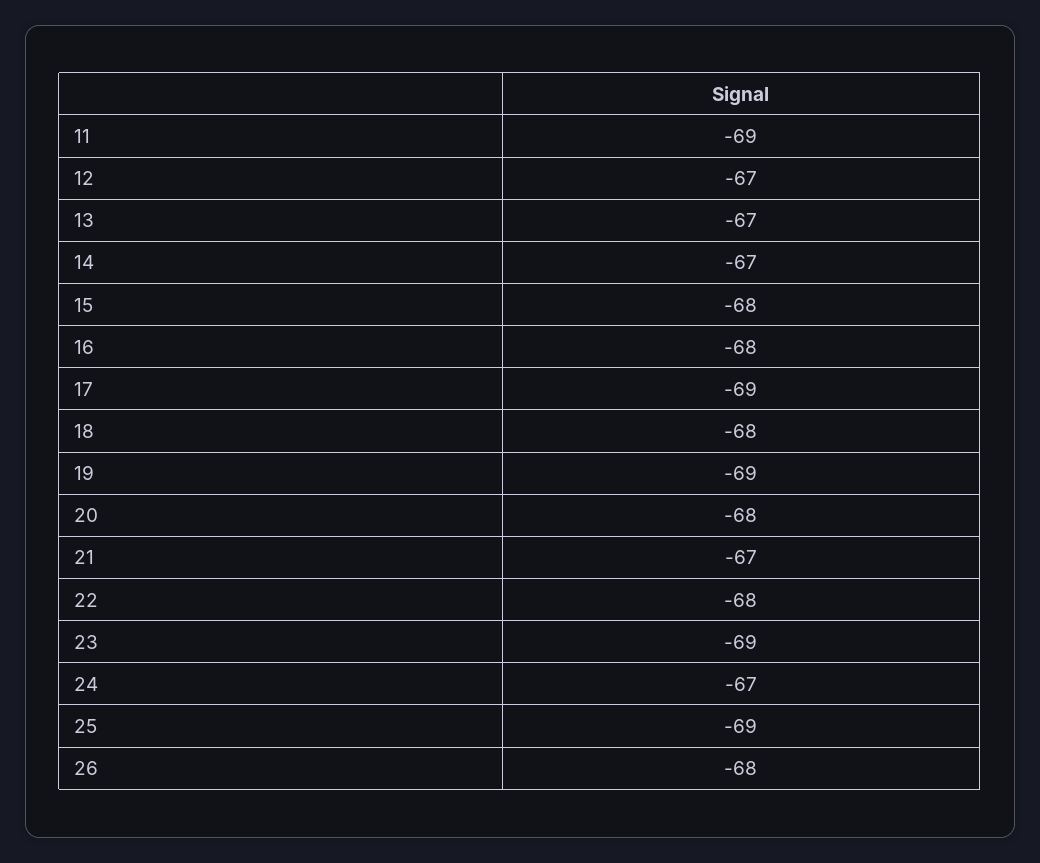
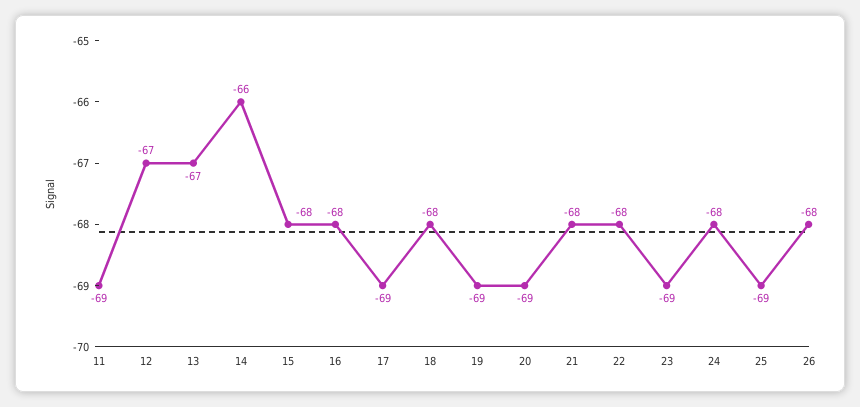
14: -67 -> -66
20: -68 -> -69
21: -67 -> -68
24: -67 -> -68

